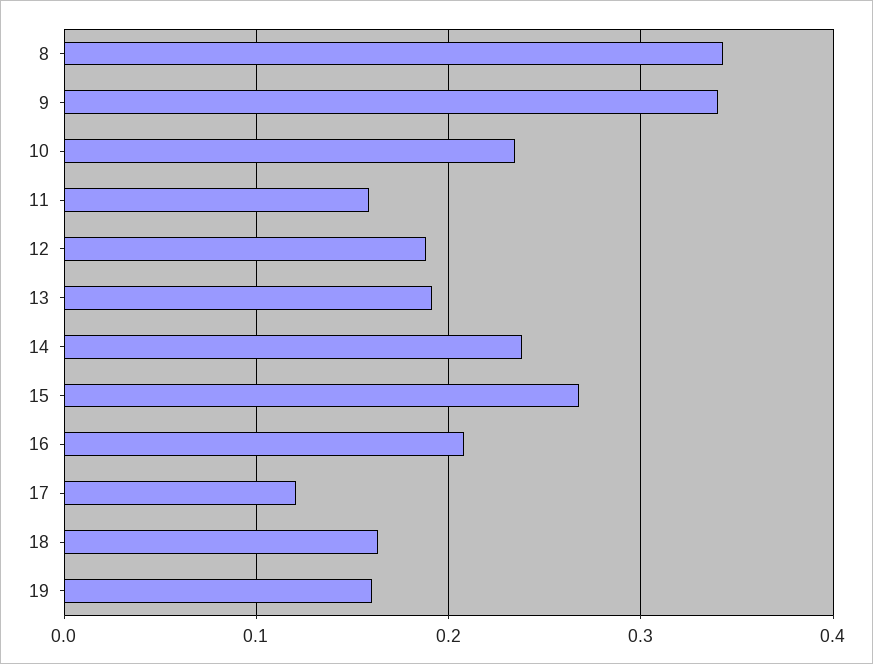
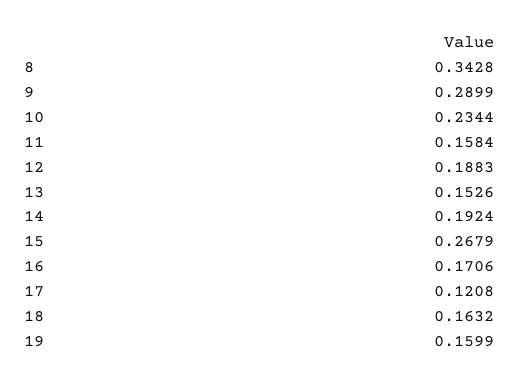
9: 0.34 -> 0.2899
13: 0.19 -> 0.1526
14: 0.24 -> 0.1924
16: 0.21 -> 0.1706

